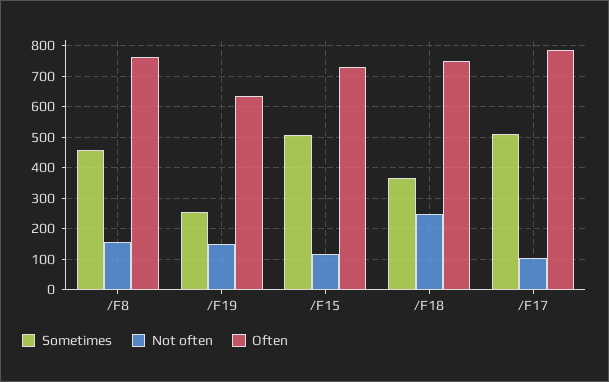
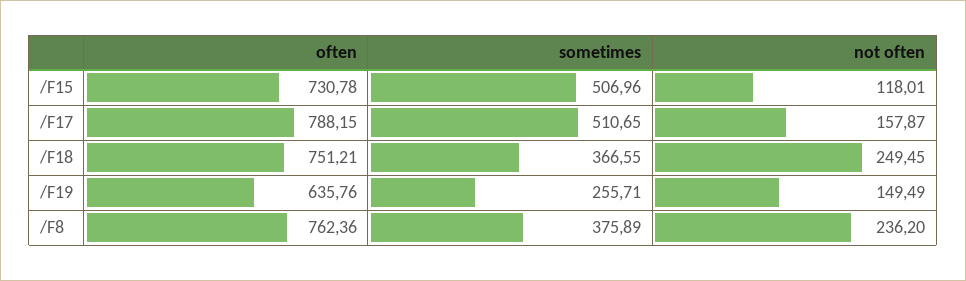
Sometimes, /F8: 460 -> 375.89
Not often, /F8: 160 -> 236.2
Not often, /F17: 100 -> 157.87

